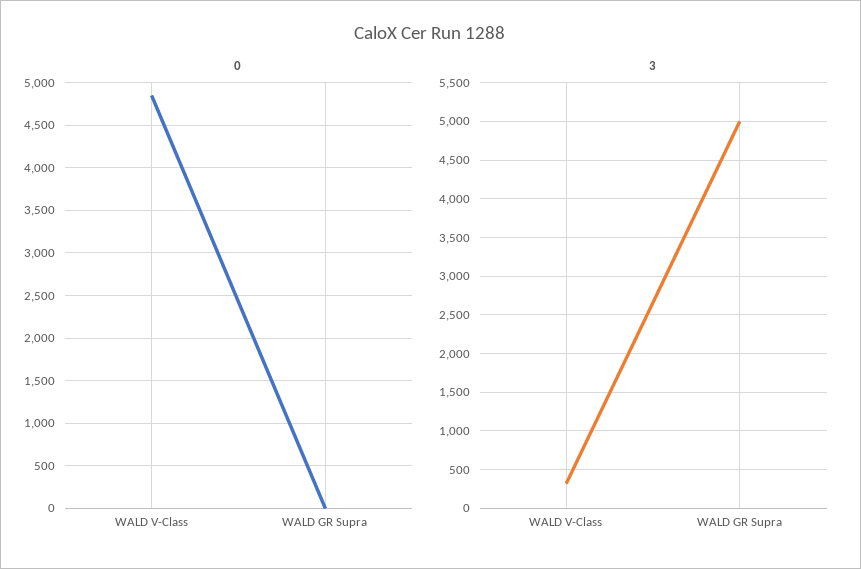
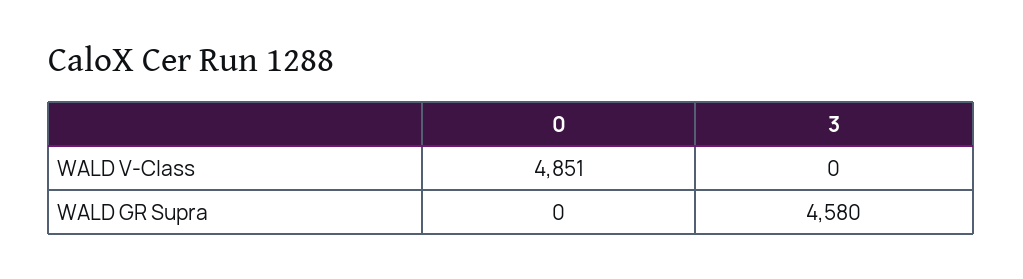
3, WALD V-Class: 300 -> 0
3, WALD GR Supra: 5000 -> 4580

